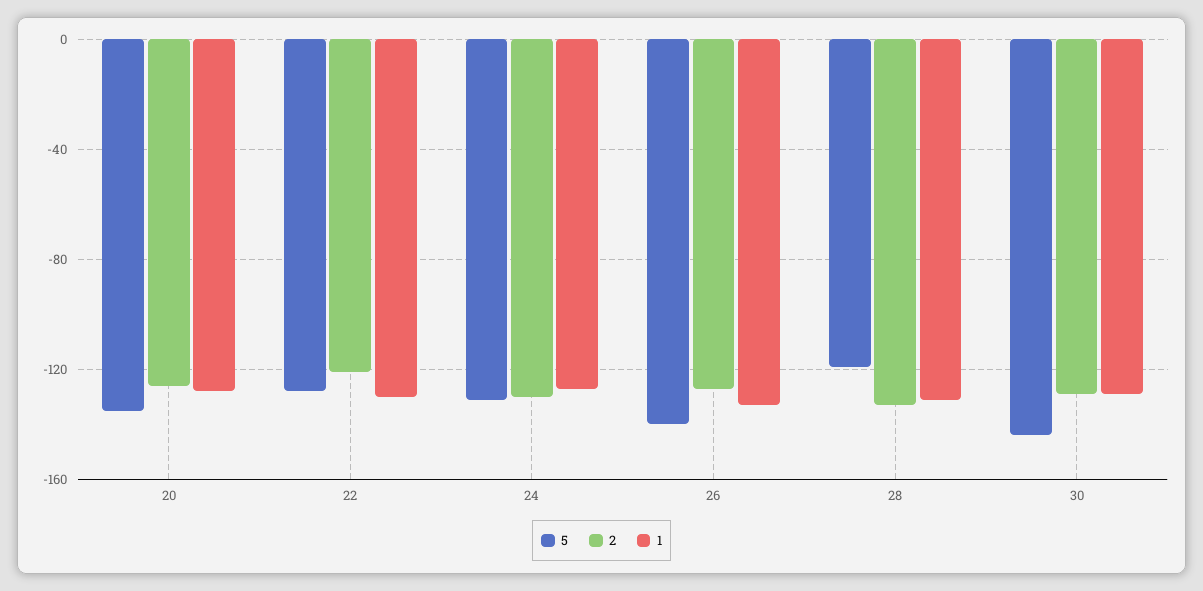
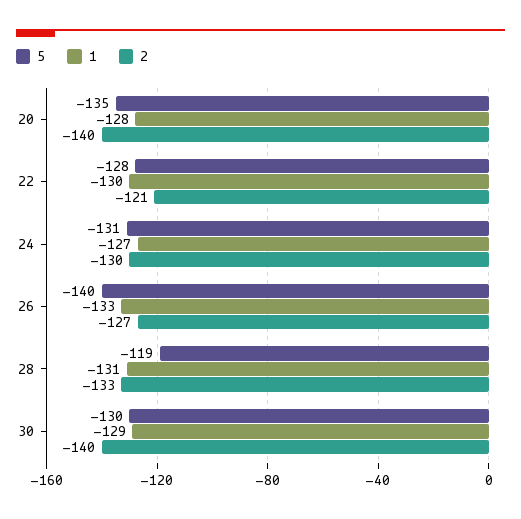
2, 20: -125 -> -140
5, 30: -145 -> -130
2, 30: -130 -> -140

